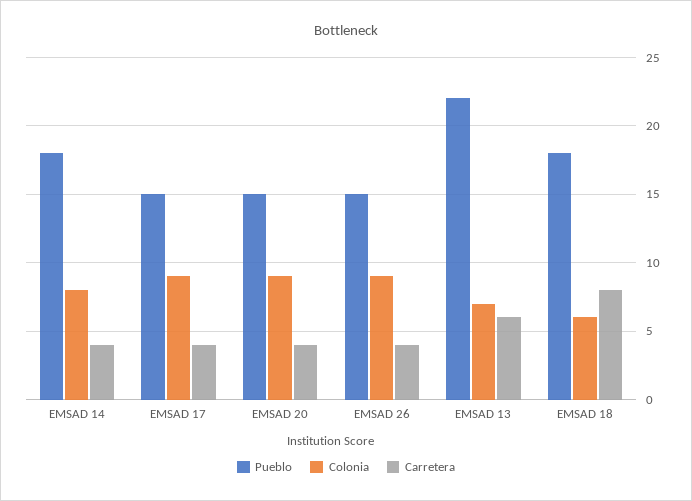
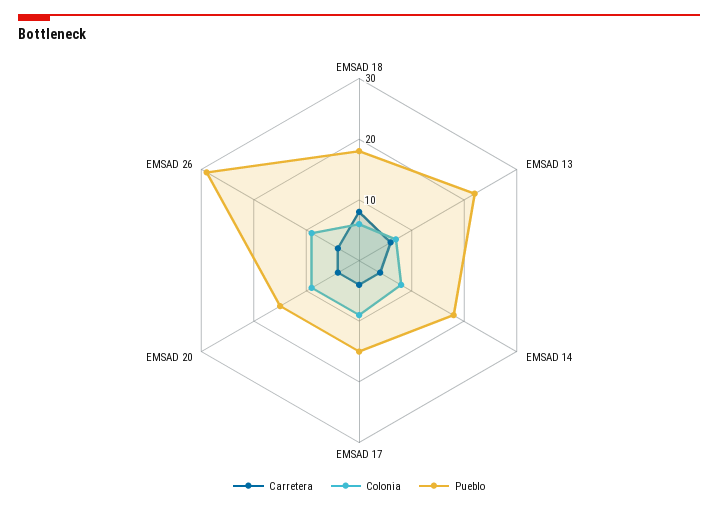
Pueblo, EMSAD 26: 15 -> 30

